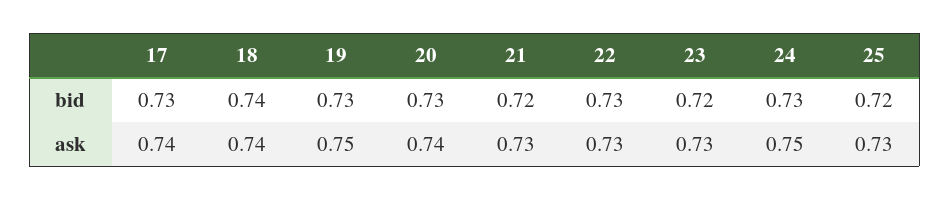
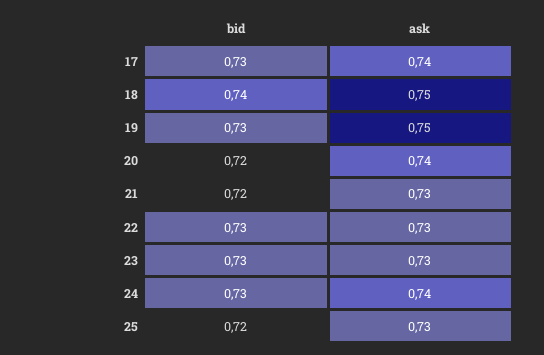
20, bid: 0.73 -> 0.72
23, bid: 0.72 -> 0.73
18, ask: 0.74 -> 0.75
24, ask: 0.75 -> 0.74

